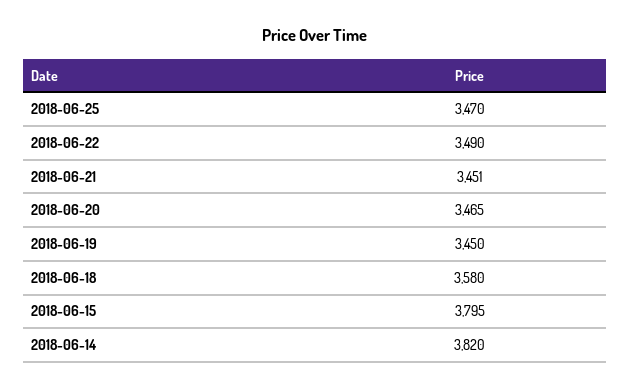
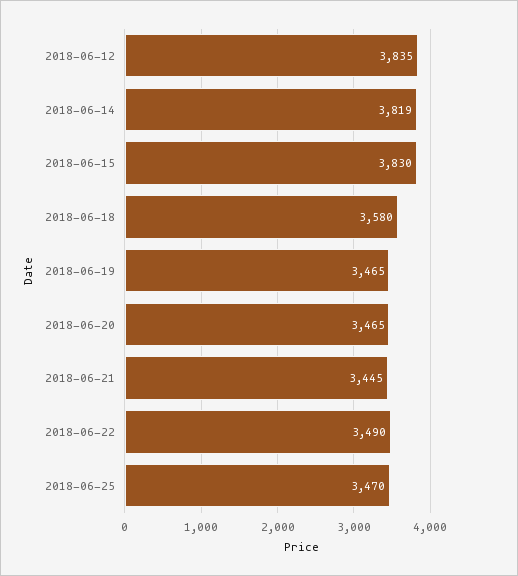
2018-06-21: 3451 -> 3445
2018-06-19: 3450 -> 3465
2018-06-15: 3795 -> 3830
2018-06-14: 3820 -> 3819
2018-06-12: none -> 3835

